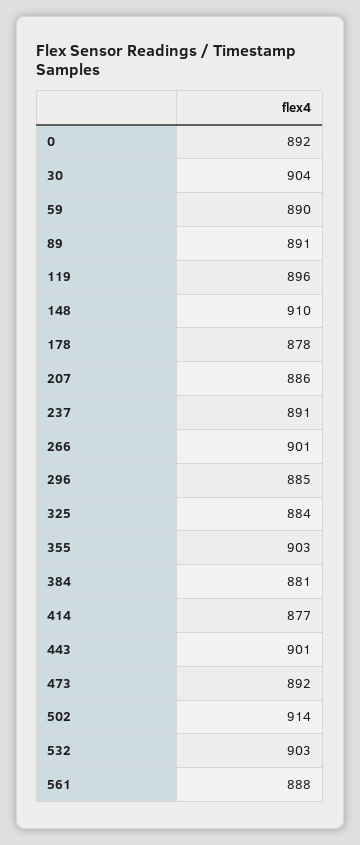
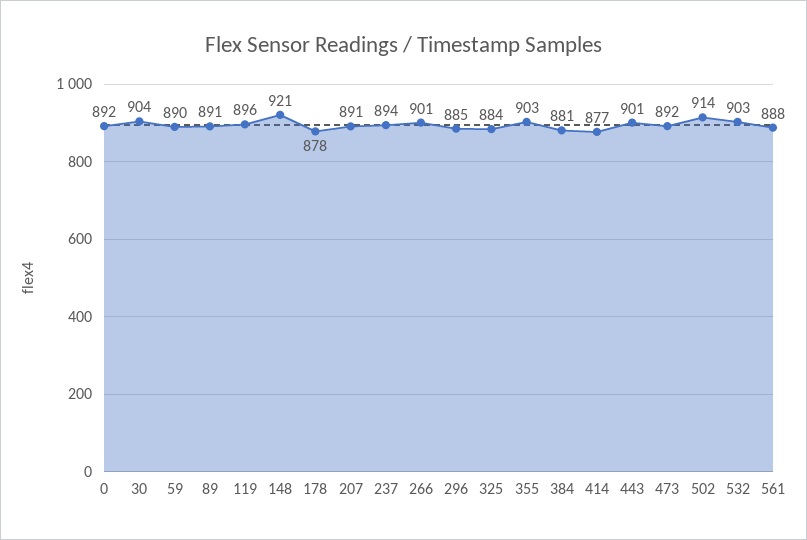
148: 910 -> 921
207: 886 -> 891
237: 891 -> 894

